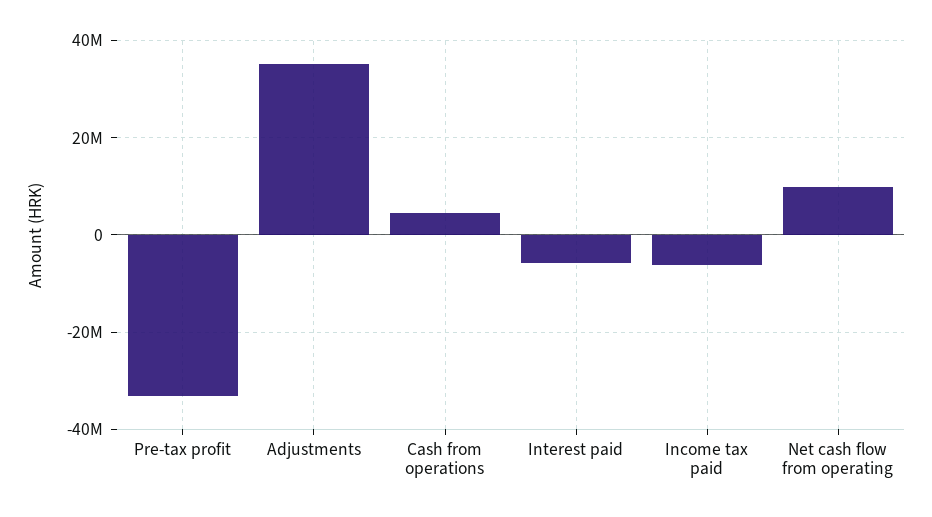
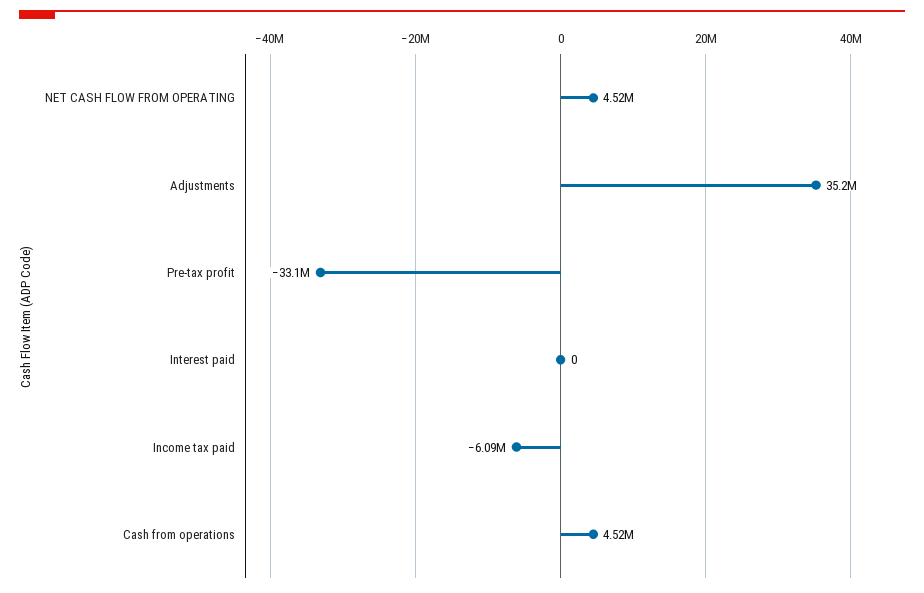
Interest paid: -6000000 -> 0
Net cash flow from operating: 10000000 -> 4520000

